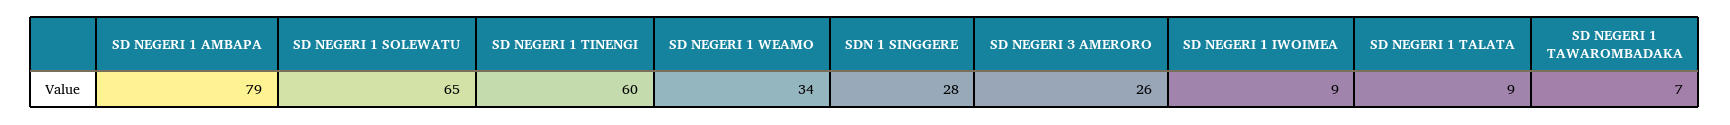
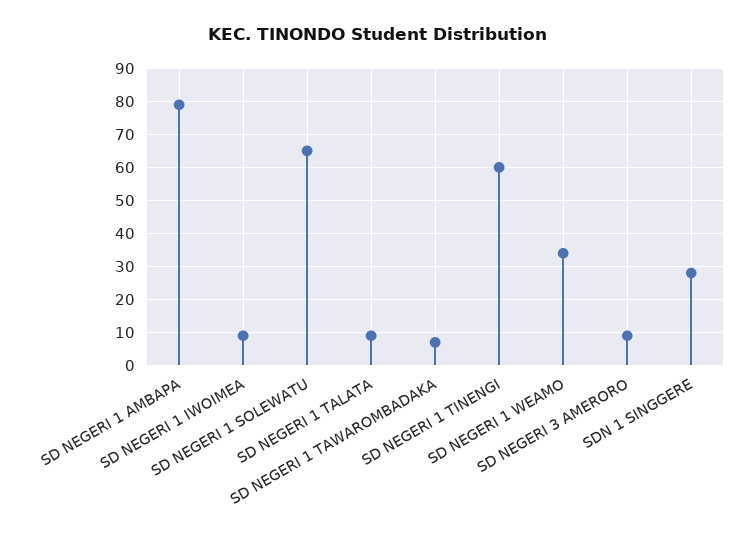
SD NEGERI 3 AMERORO: 26 -> 10

